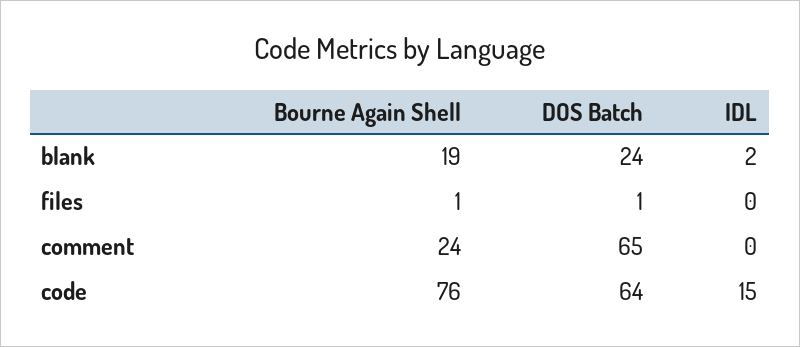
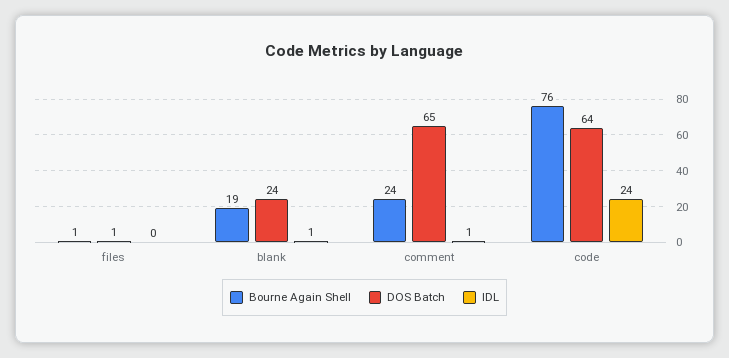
IDL, blank: 2 -> 1
IDL, comment: 0 -> 1
IDL, code: 15 -> 24

